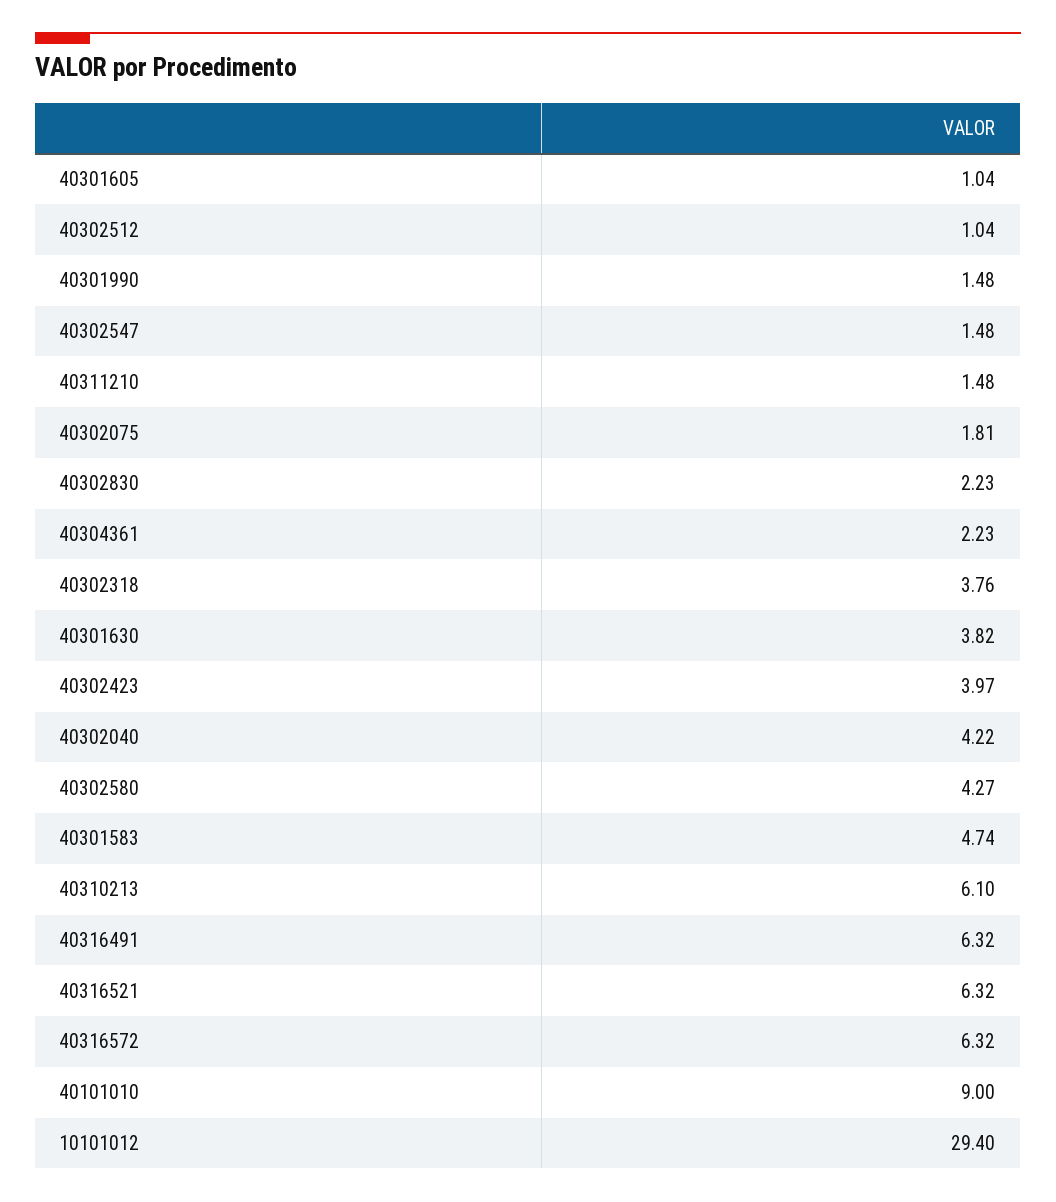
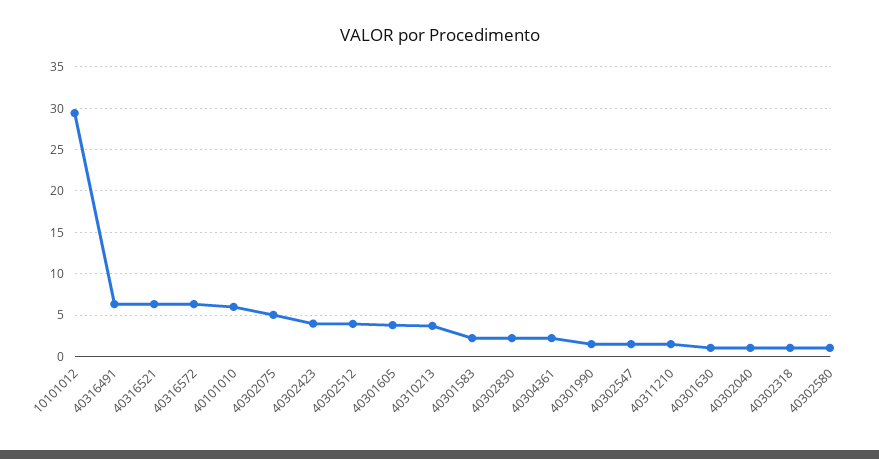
40301605: 1.04 -> 4
40302512: 1.04 -> 4
40302075: 1.81 -> 5
40302318: 3.76 -> 1
40301630: 3.82 -> 1
40302040: 4.22 -> 1
40302580: 4.27 -> 1
40301583: 4.74 -> 2
40310213: 6.1 -> 4
40101010: 9 -> 6

